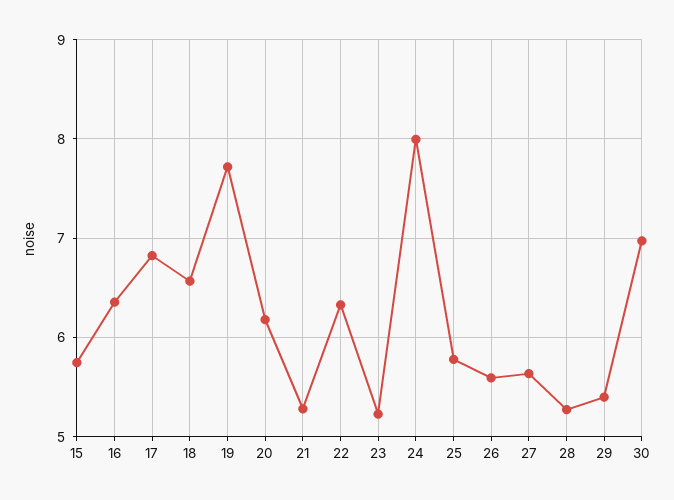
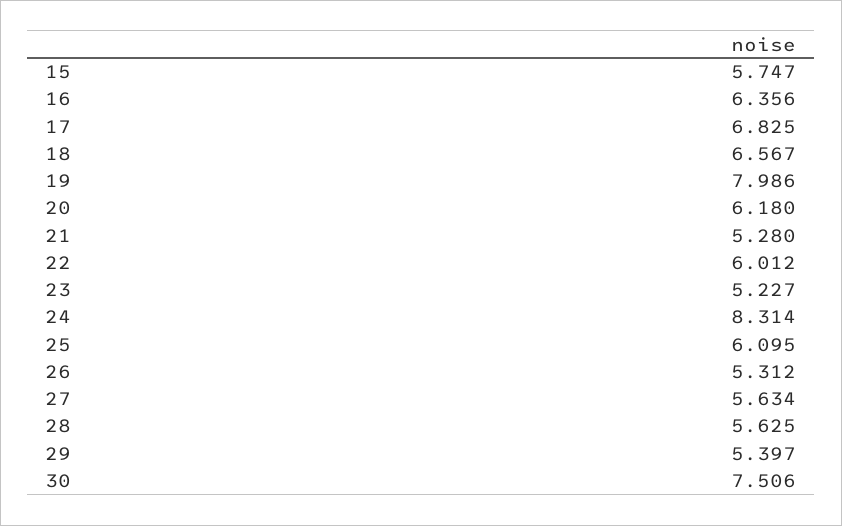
19: 7.7 -> 7.986
22: 6.3 -> 6.012
24: 8 -> 8.314
25: 5.8 -> 6.095
26: 5.6 -> 5.312
28: 5.3 -> 5.625
30: 7 -> 7.506

